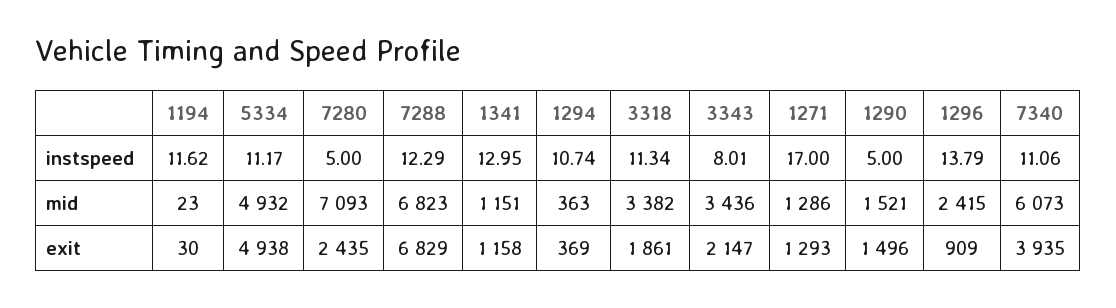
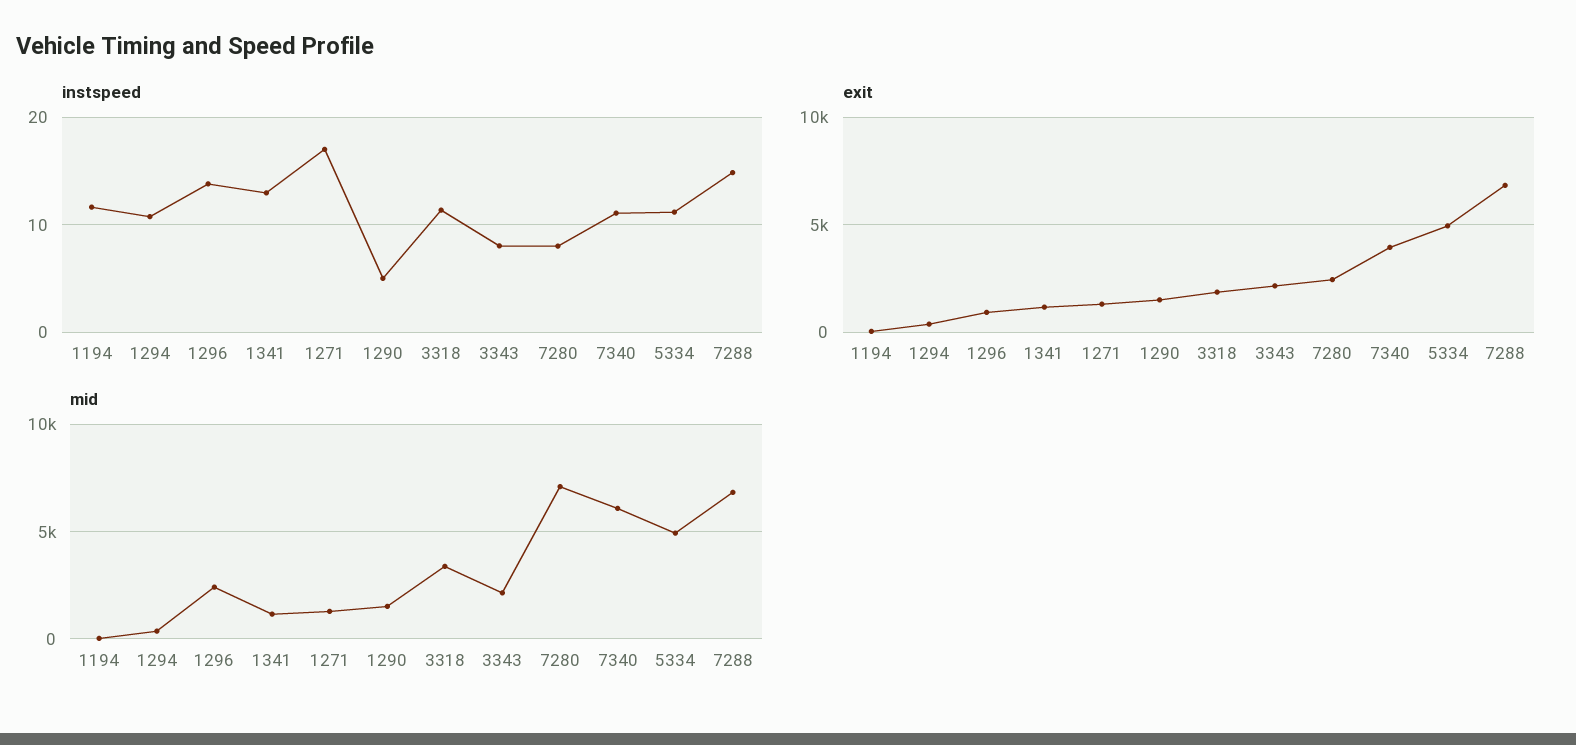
instspeed, 7280: 5 -> 8
instspeed, 7288: 12.29 -> 15
mid, 3343: 3436 -> 2000

